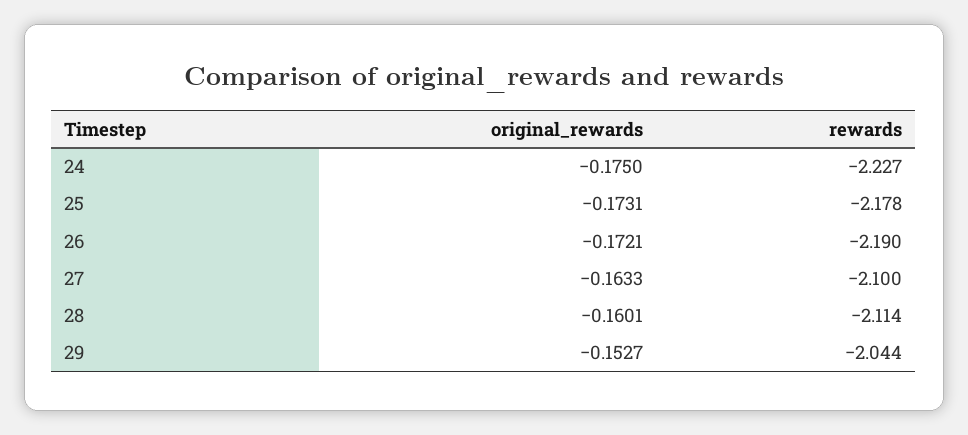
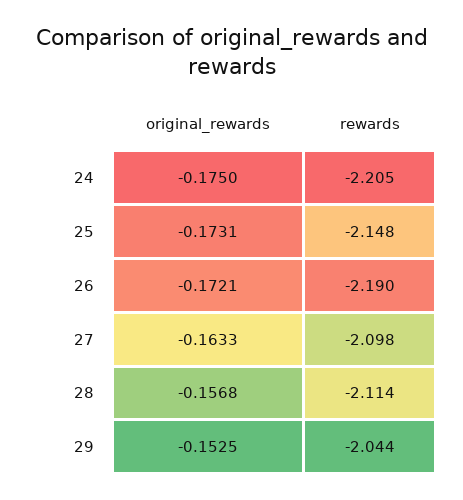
rewards, 24: -2.227 -> -2.205
rewards, 25: -2.178 -> -2.148
rewards, 27: -2.1 -> -2.098
original_rewards, 28: -0.1601 -> -0.1568
original_rewards, 29: -0.1527 -> -0.1525

